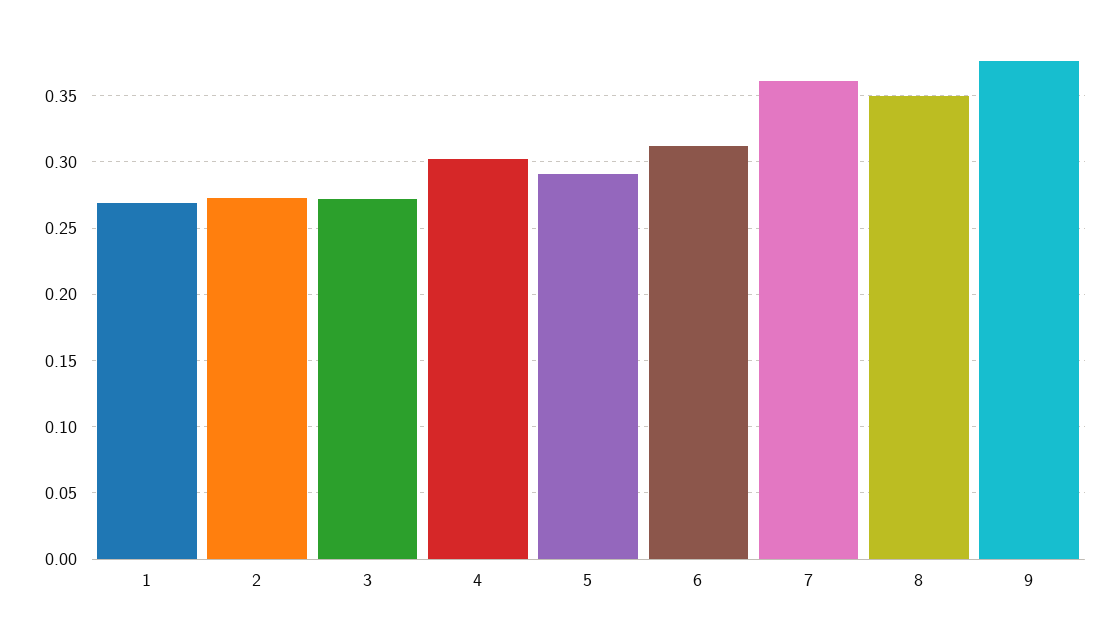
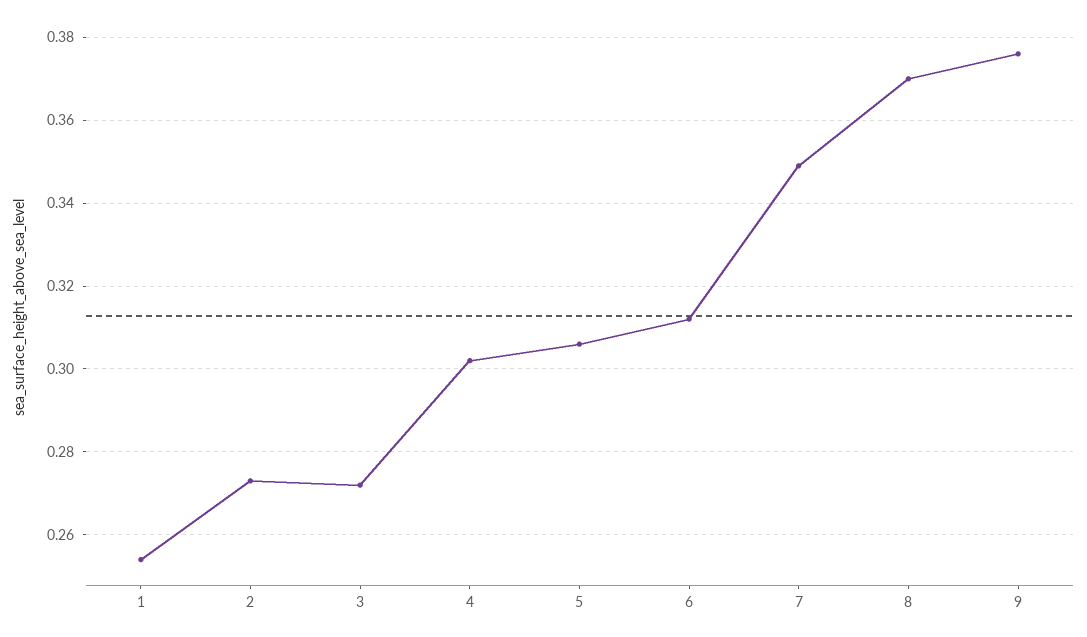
1: 0.27 -> 0.255
5: 0.29 -> 0.305
7: 0.36 -> 0.35
8: 0.35 -> 0.37

